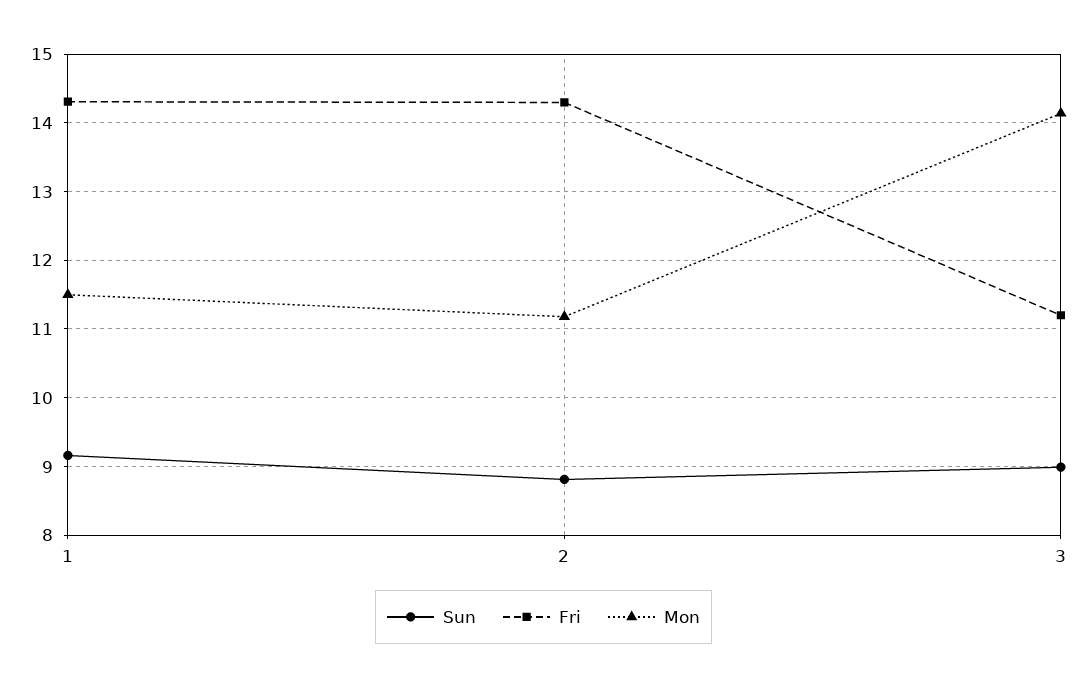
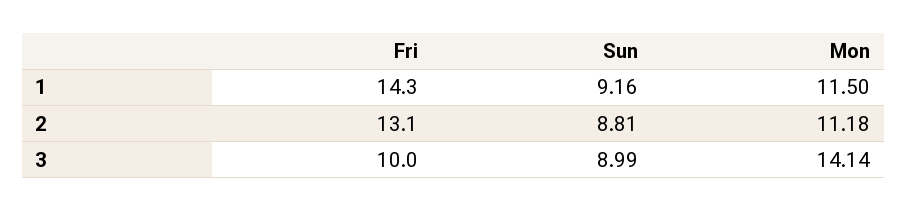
Fri, 2: 14.3 -> 13.1
Fri, 3: 11.2 -> 10

